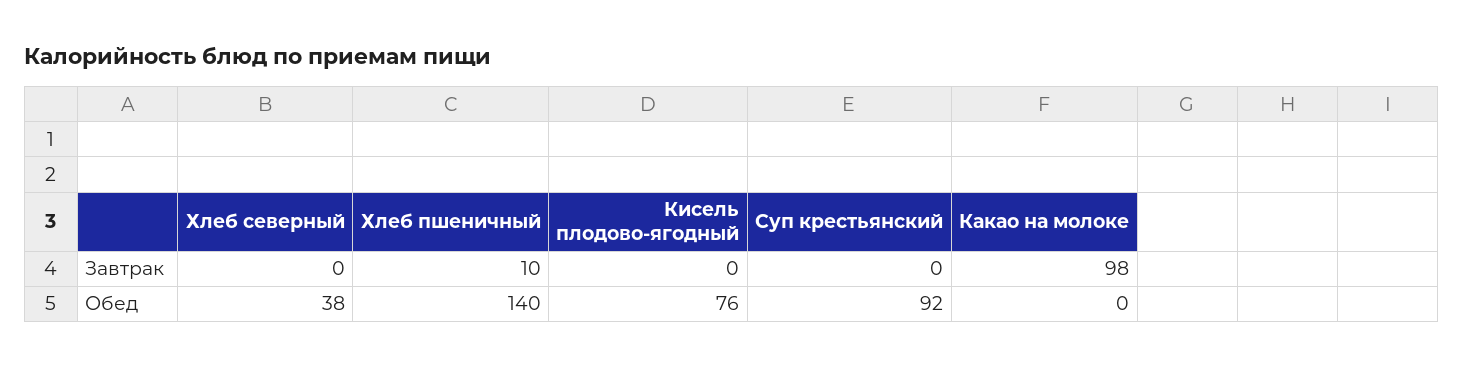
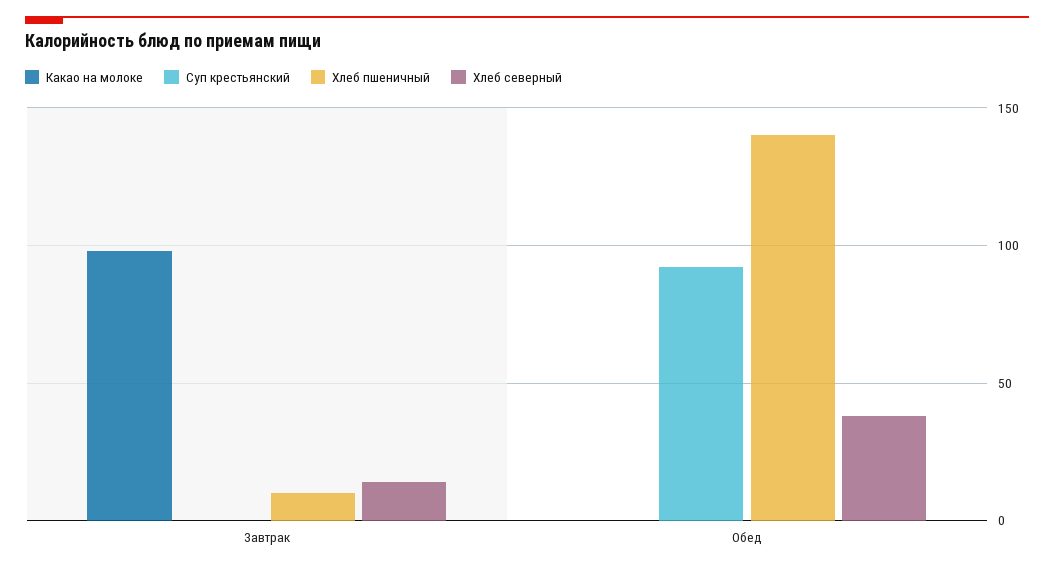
Хлеб северный, Завтрак: 0 -> 15
Кисель плодово-ягодный, Завтрак: 0 -> none
Кисель плодово-ягодный, Обед: 76 -> none

